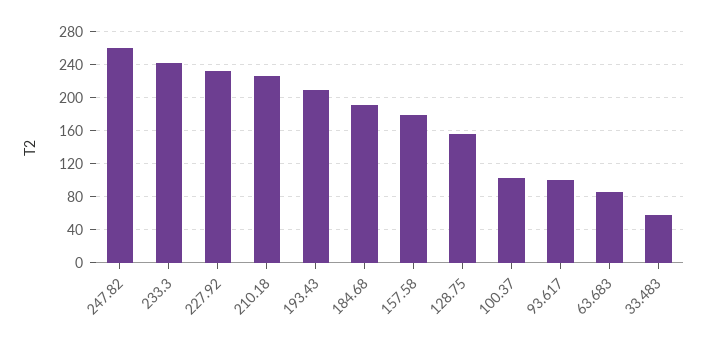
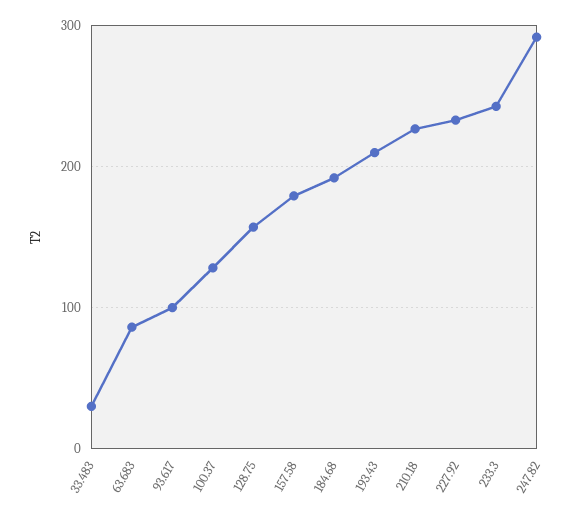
247.82: 260 -> 290
100.37: 100 -> 130
33.483: 60 -> 30

